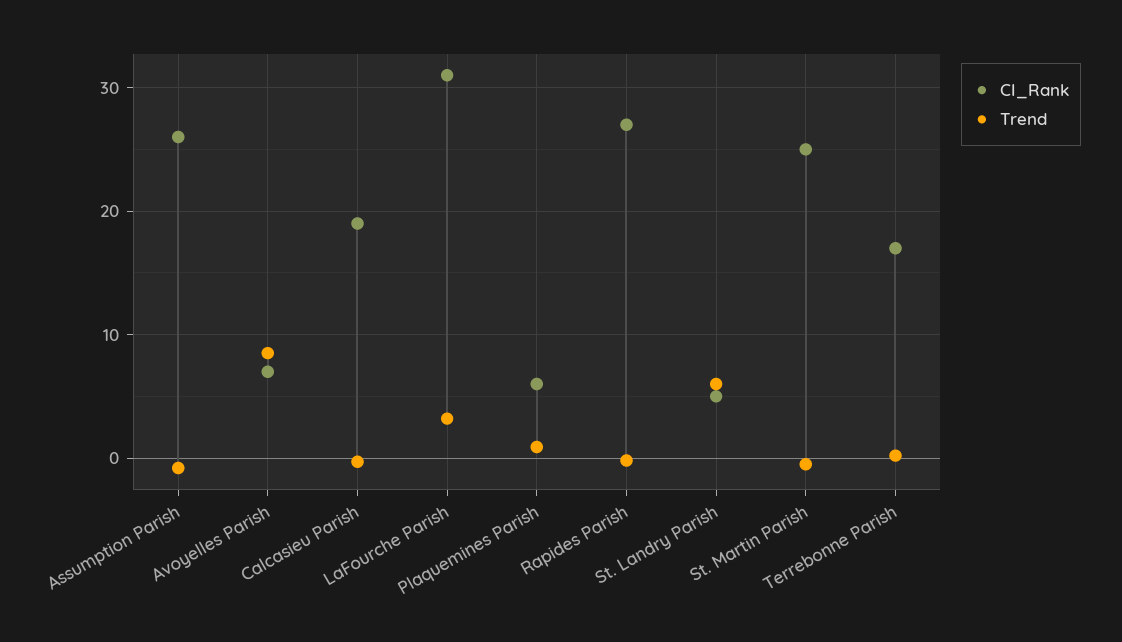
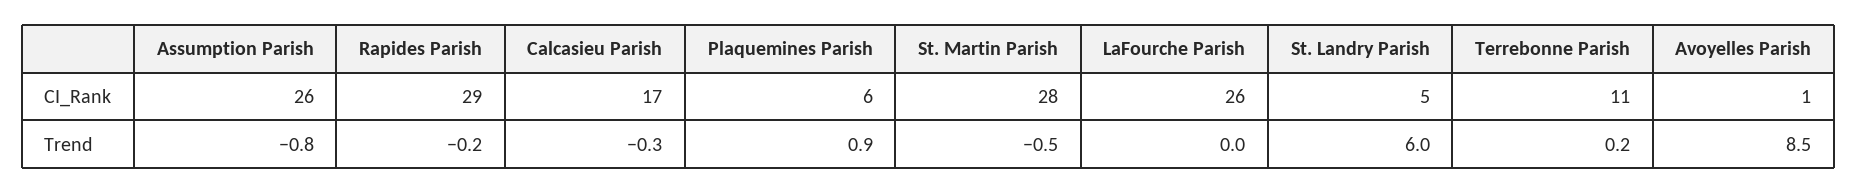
CI_Rank, Avoyelles Parish: 7 -> 1
CI_Rank, Calcasieu Parish: 19 -> 17
CI_Rank, LaFourche Parish: 31 -> 26
Trend, LaFourche Parish: 3 -> 0
CI_Rank, Rapides Parish: 27 -> 29
CI_Rank, St. Martin Parish: 25 -> 28
CI_Rank, Terrebonne Parish: 17 -> 11

